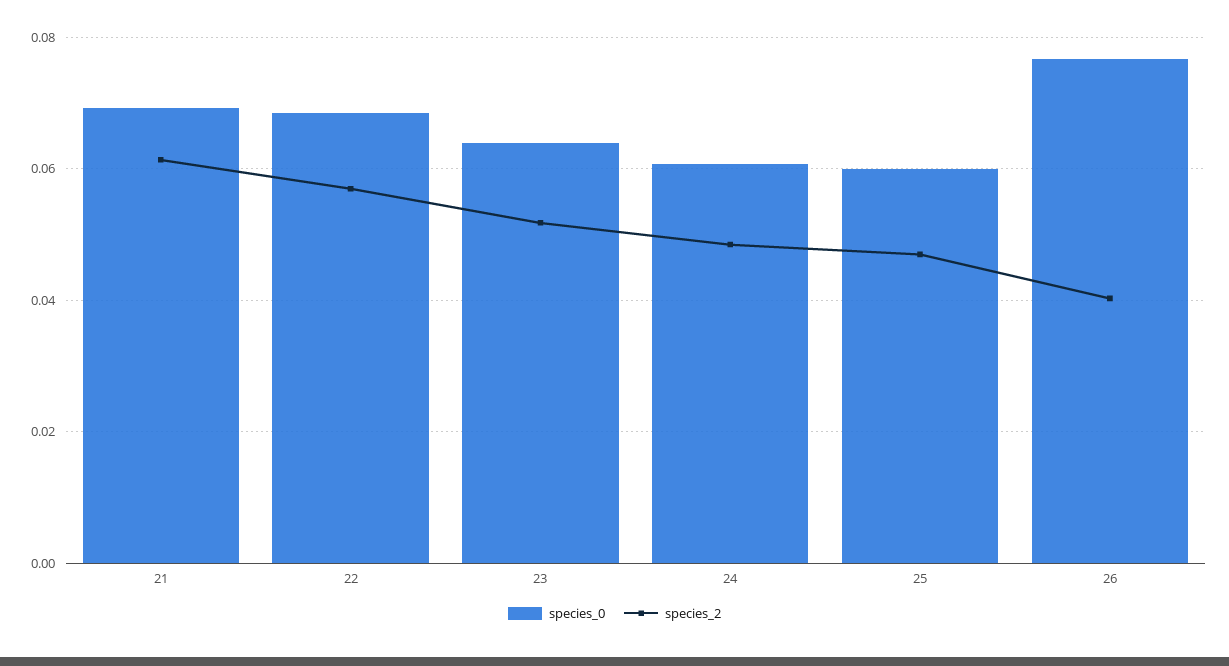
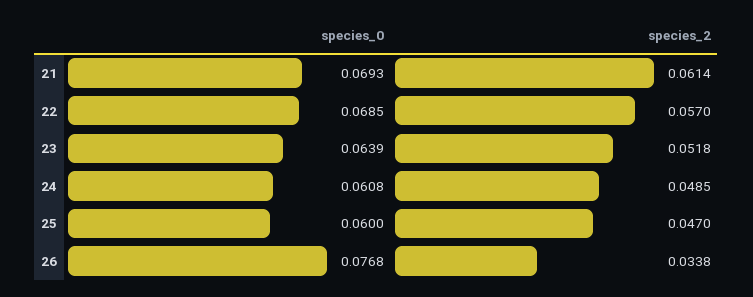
species_2, 26: 0.04 -> 0.0338

